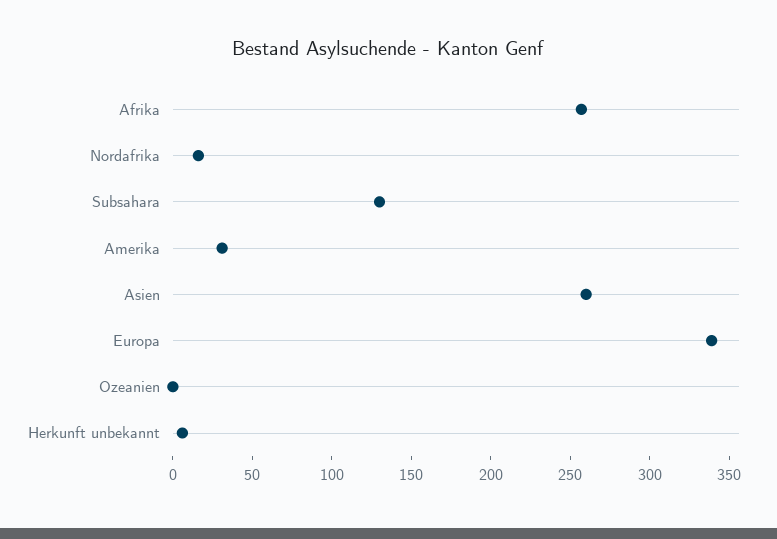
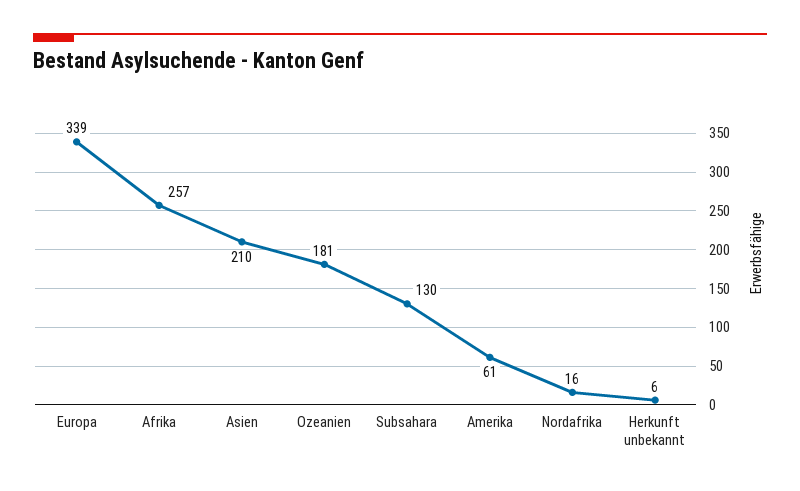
Amerika: 30 -> 61
Asien: 260 -> 210
Ozeanien: 0 -> 181

